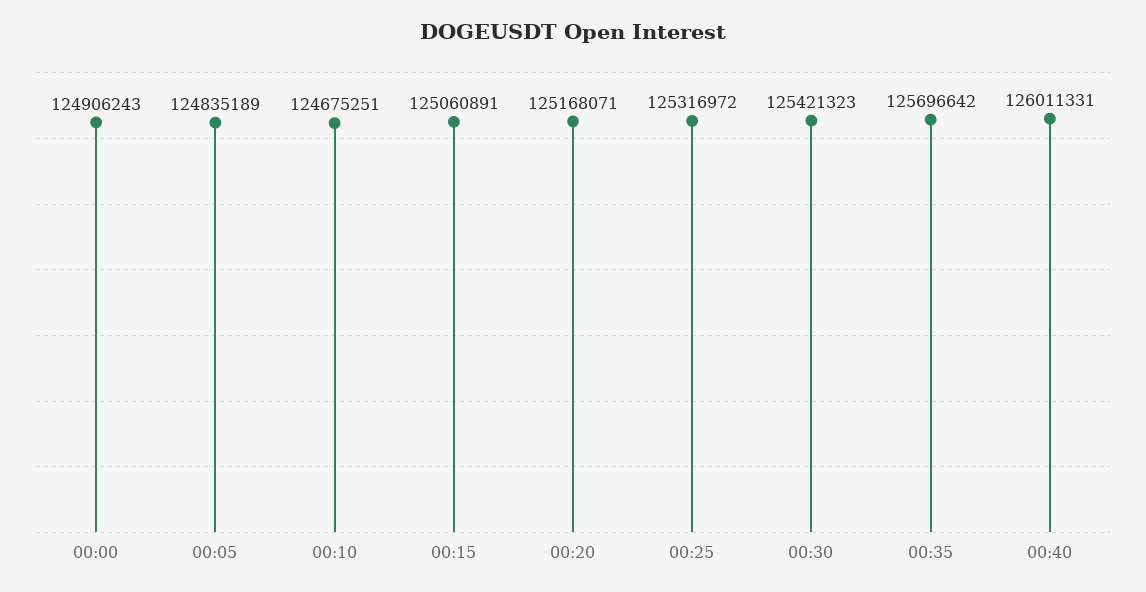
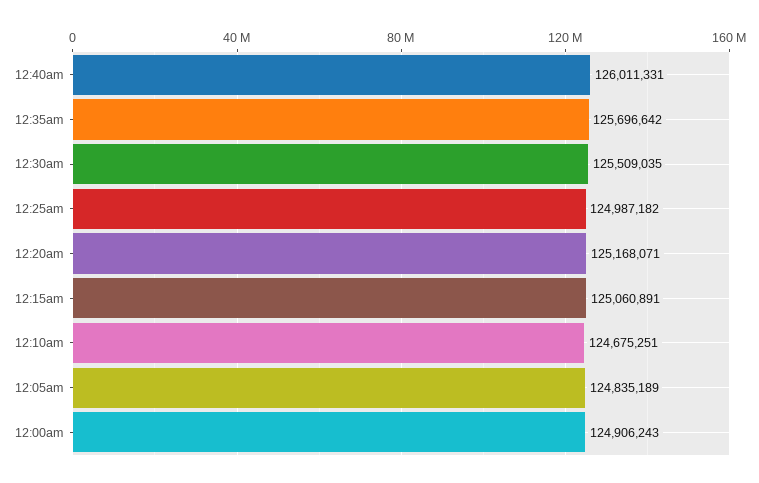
00:25: 125316972 -> 124987182
00:30: 125421323 -> 125509035

